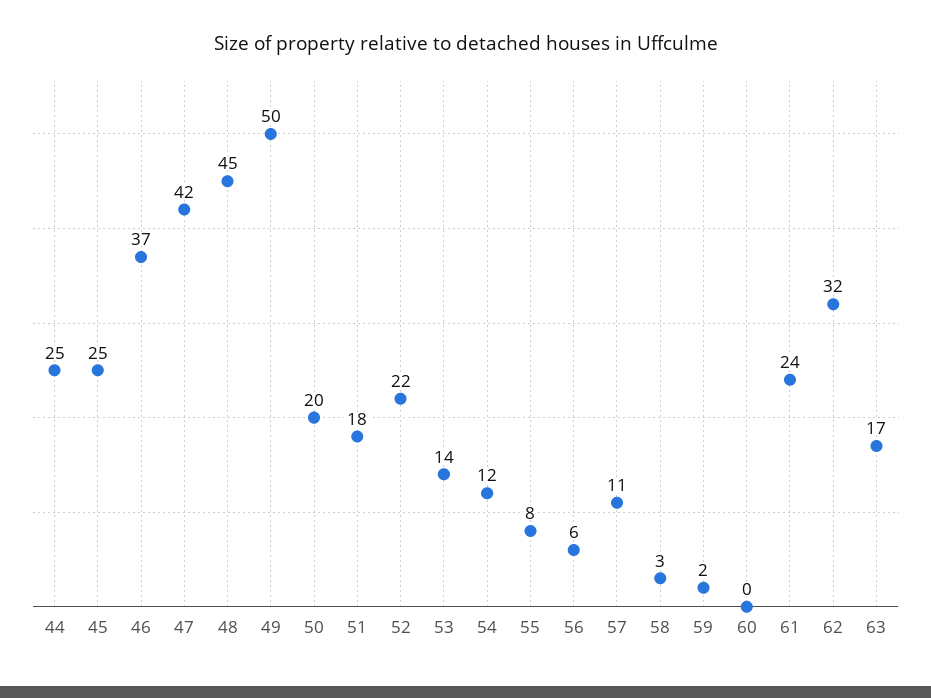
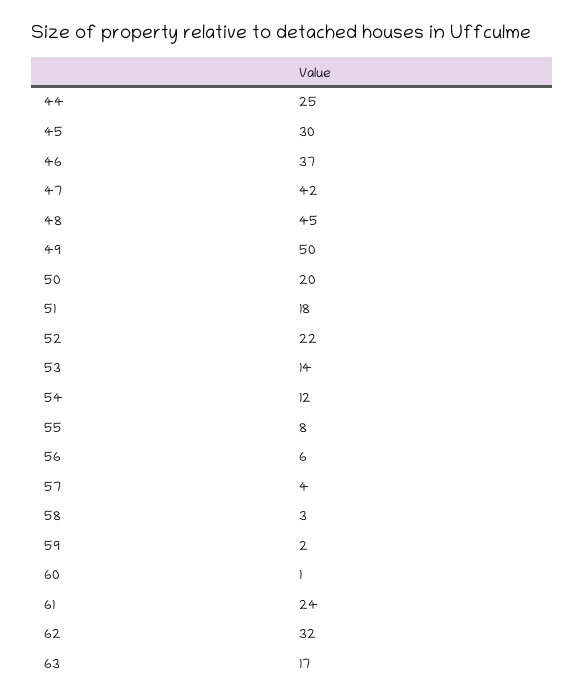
45: 25 -> 30
57: 11 -> 4
60: 0 -> 1

